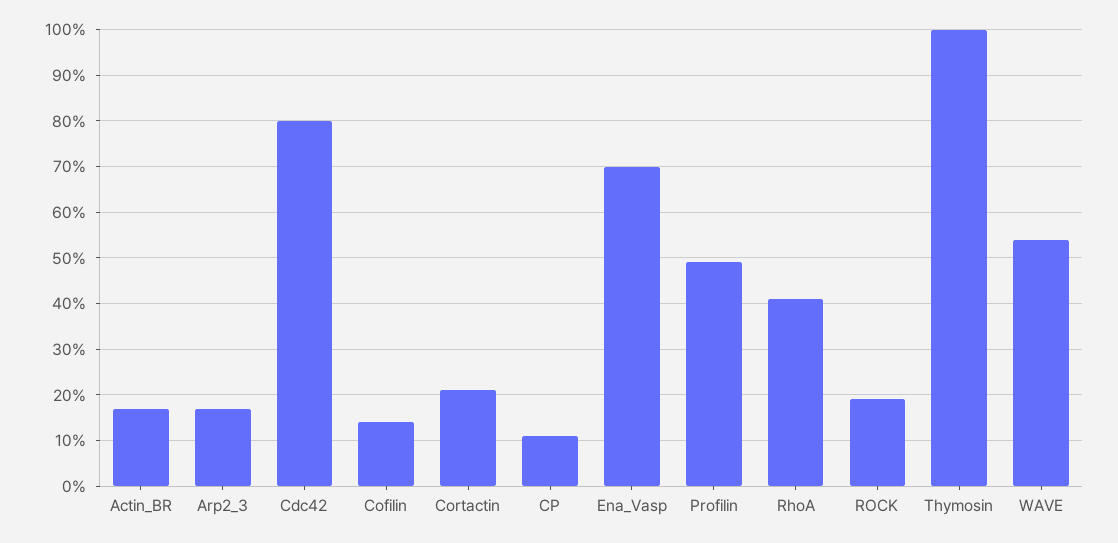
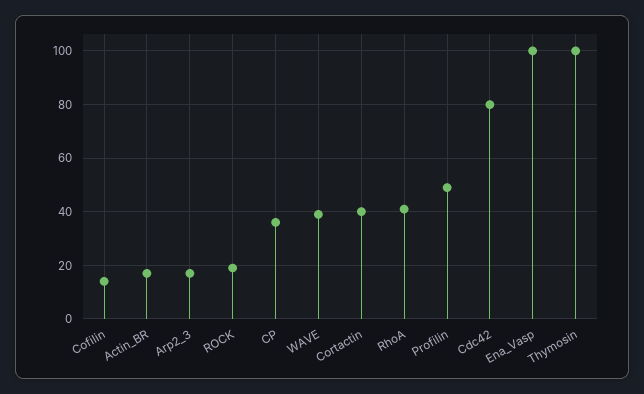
Cortactin: 20 -> 40
CP: 10 -> 35
Ena_Vasp: 70 -> 100
WAVE: 55 -> 40

